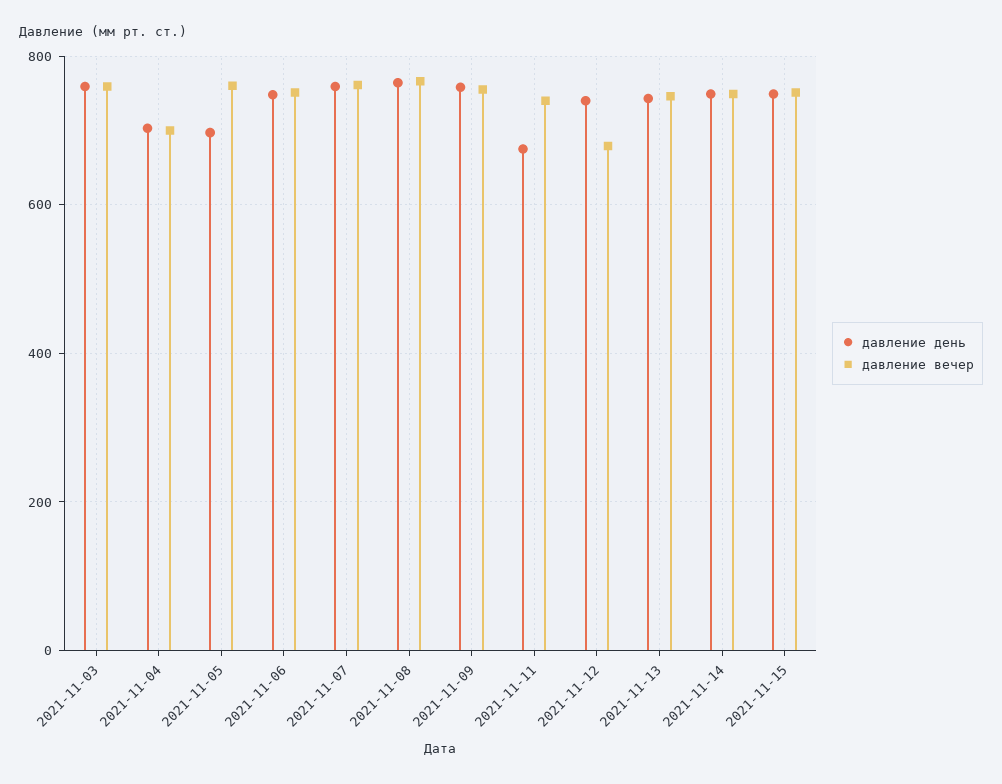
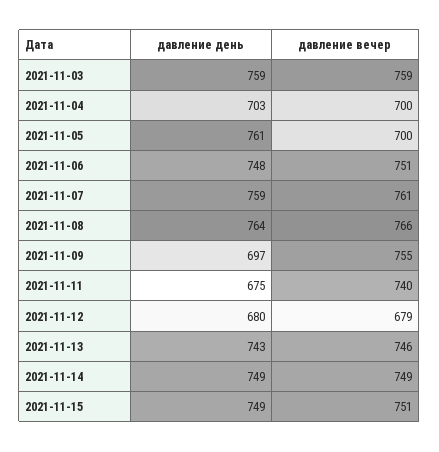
давление день, 2021-11-05: 700 -> 761
давление вечер, 2021-11-05: 760 -> 700
давление день, 2021-11-09: 760 -> 697
давление день, 2021-11-12: 740 -> 680

